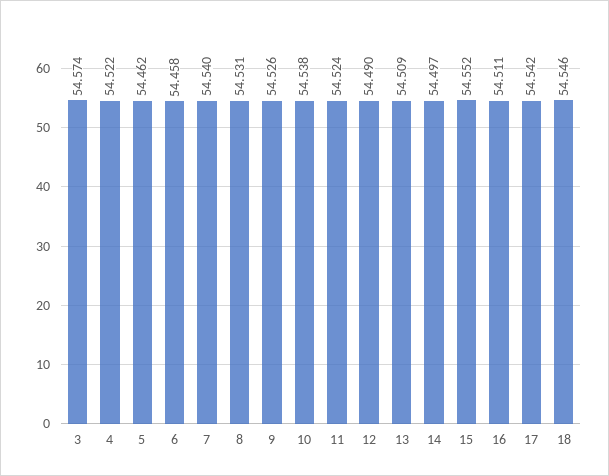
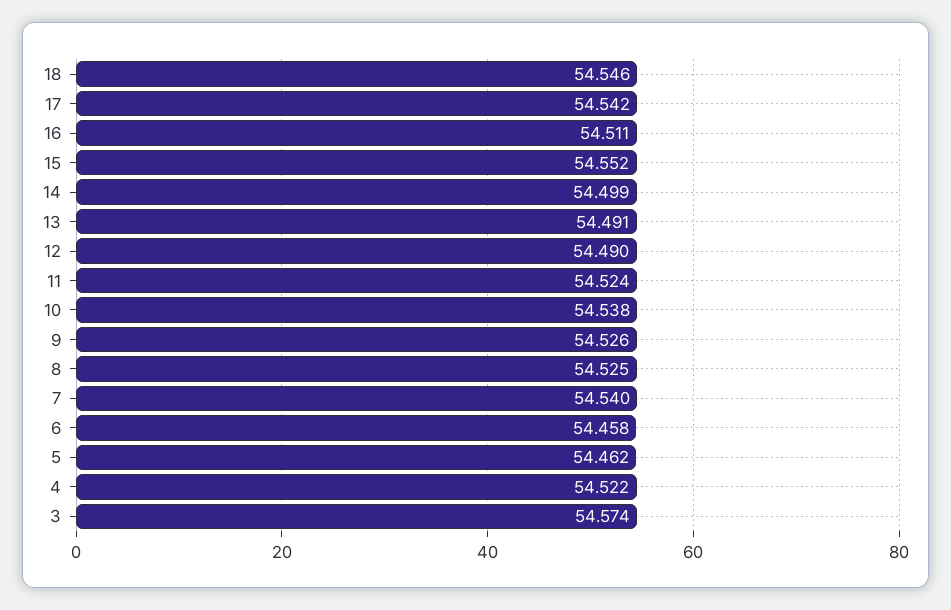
8: 54.531 -> 54.525
13: 54.509 -> 54.491
14: 54.497 -> 54.499

